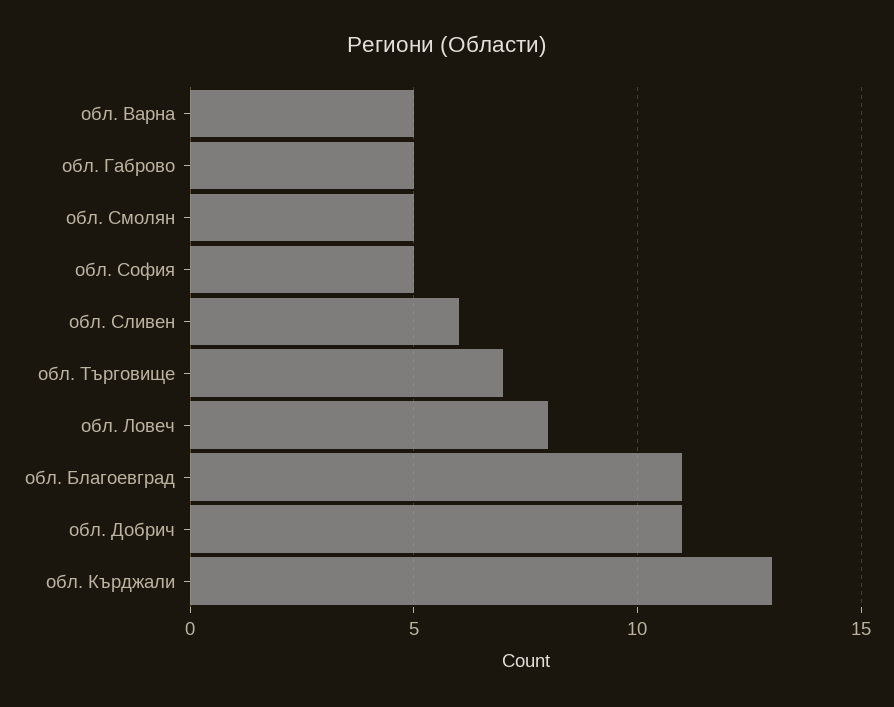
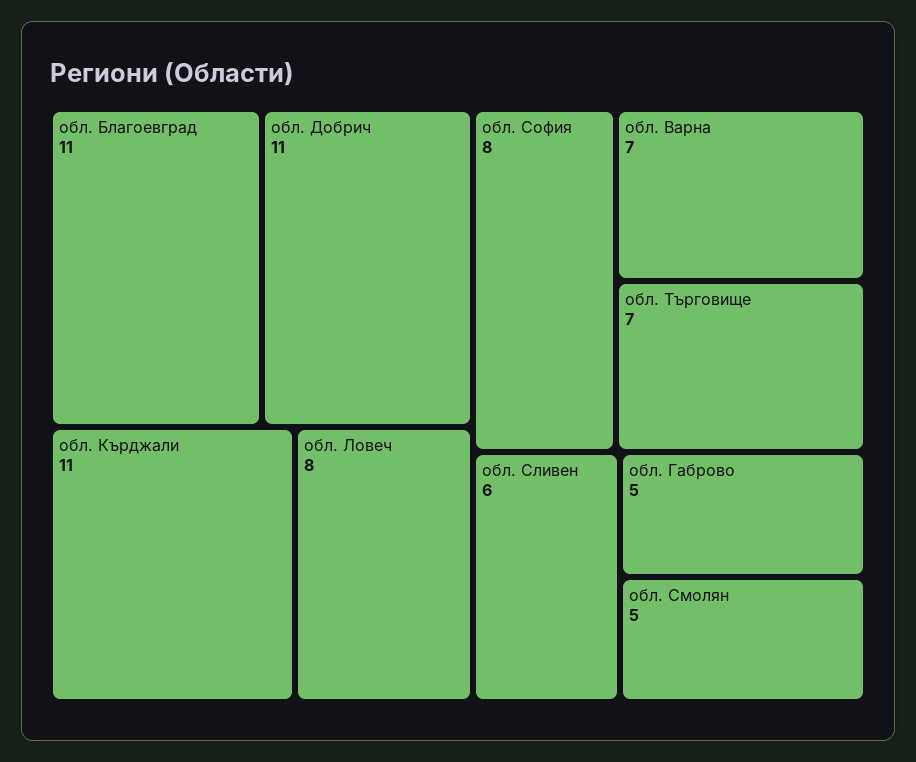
обл. Варна: 5 -> 7
обл. София: 5 -> 8
обл. Кърджали: 13 -> 11

